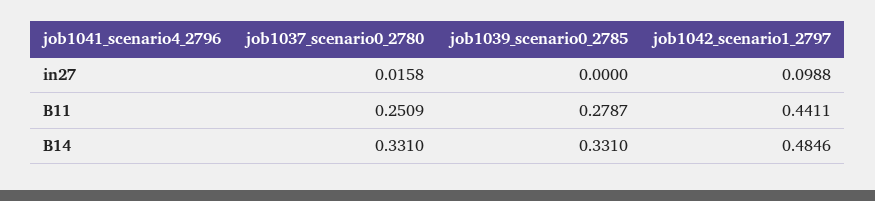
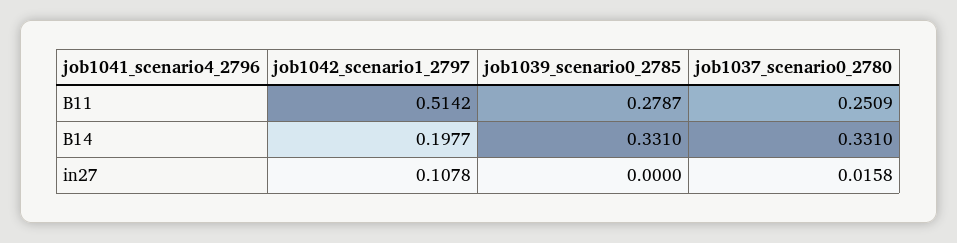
job1042_scenario1_2797, in27: 0.0988 -> 0.1078
job1042_scenario1_2797, B11: 0.4411 -> 0.5142
job1042_scenario1_2797, B14: 0.4846 -> 0.1977

